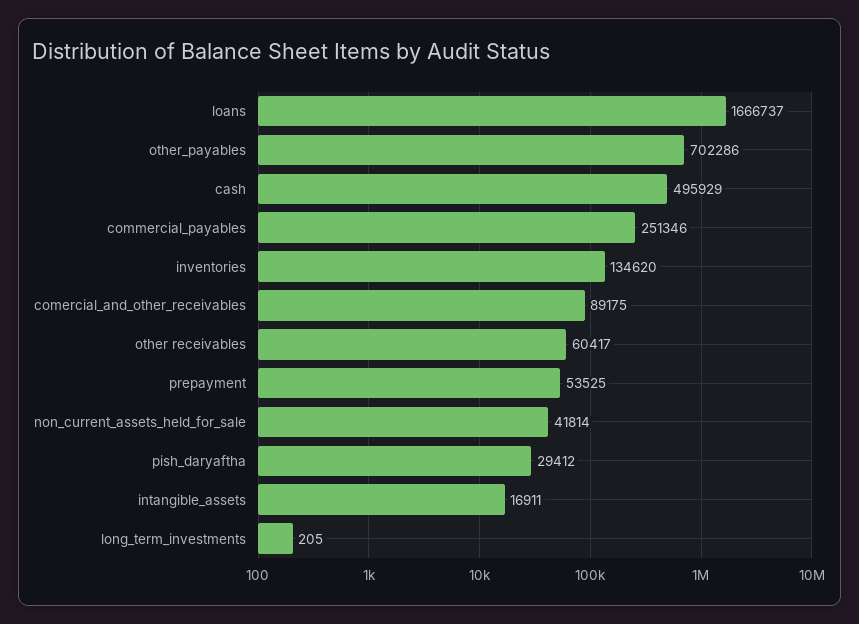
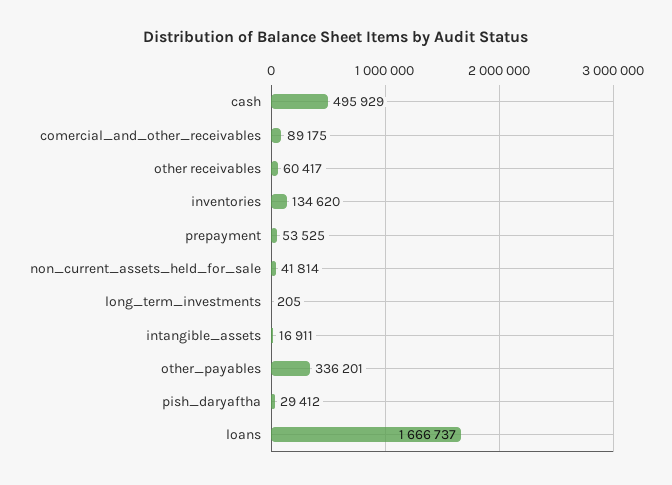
other_payables: 702286 -> 336201
commercial_payables: 251346 -> none

